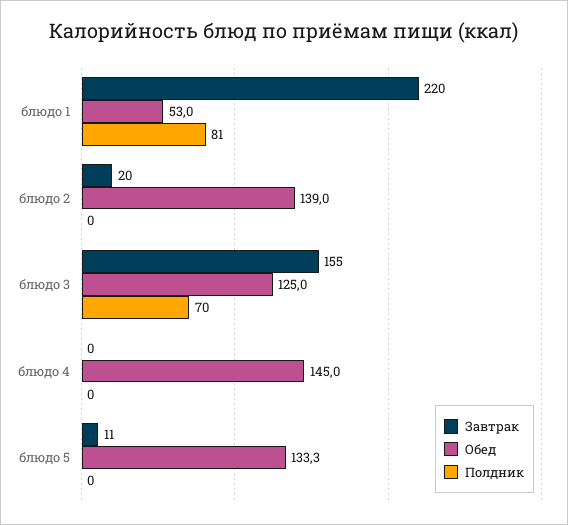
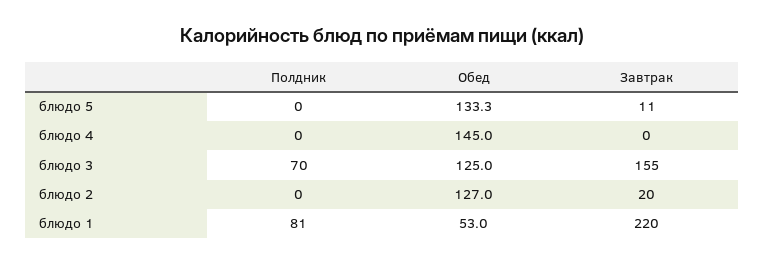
Обед, блюдо 2: 139 -> 127

